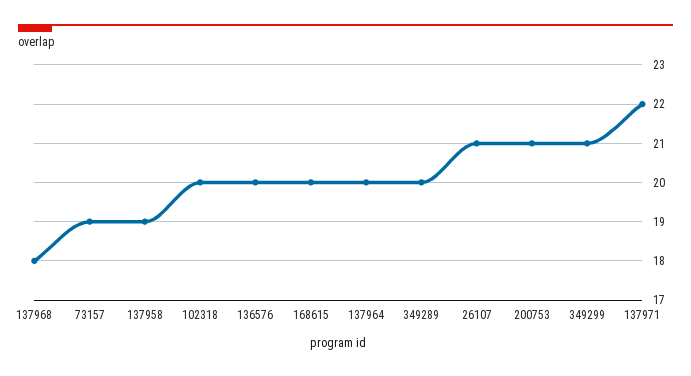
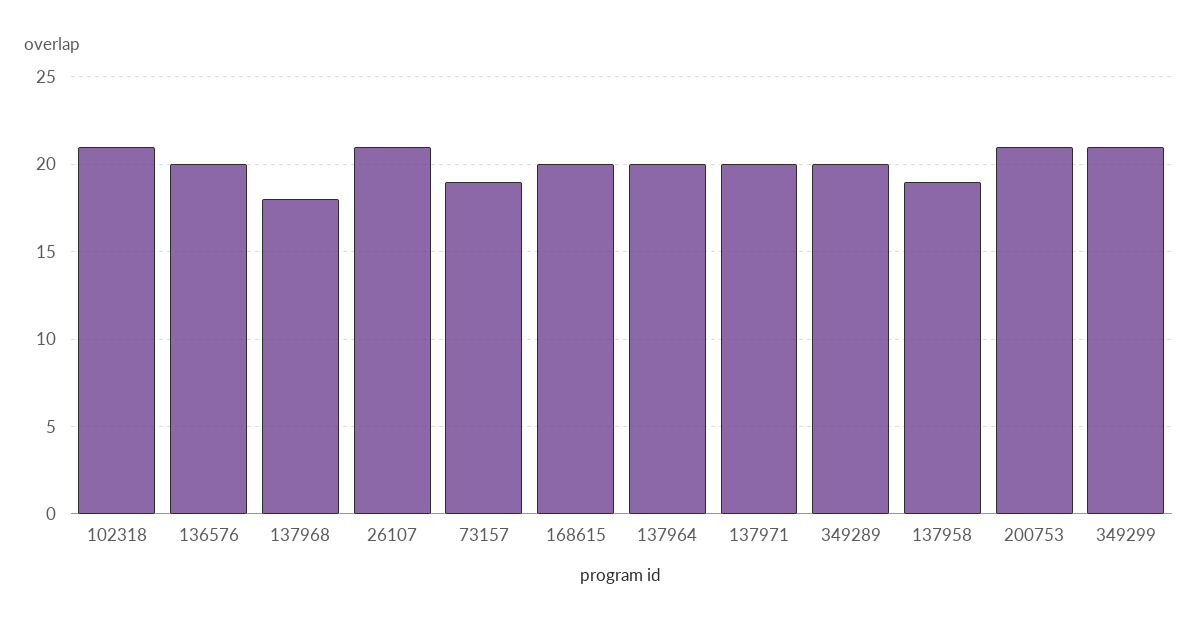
102318: 20 -> 21
137971: 22 -> 20

